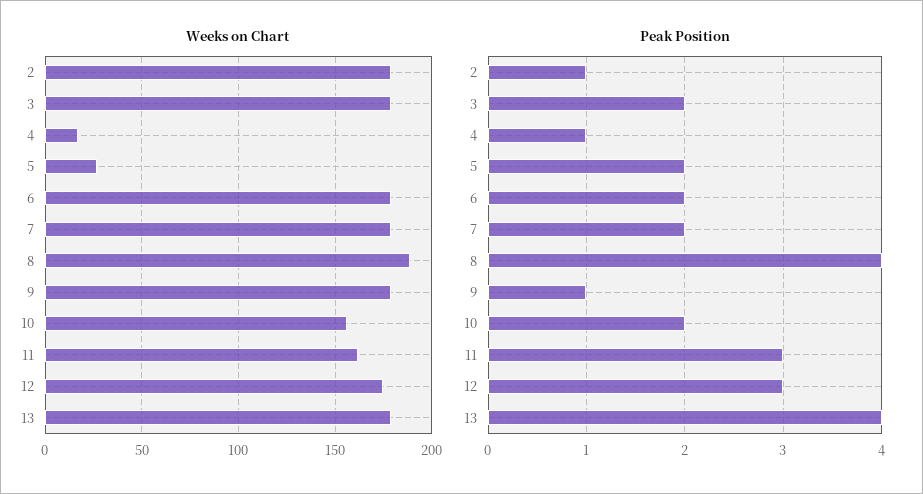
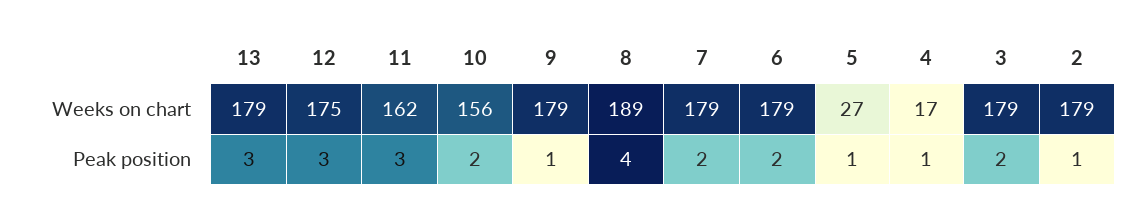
Peak Position, 5: 2 -> 1
Peak Position, 13: 4 -> 3

